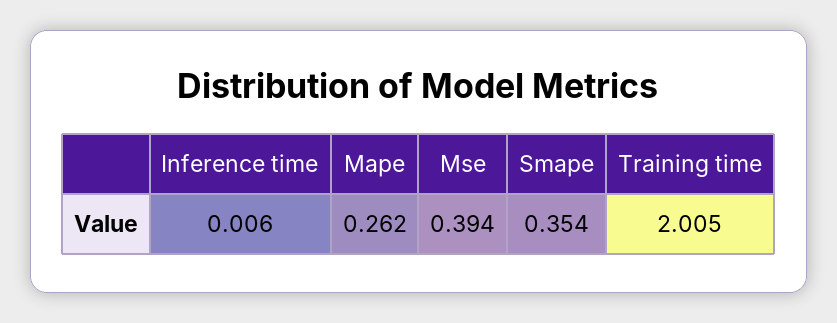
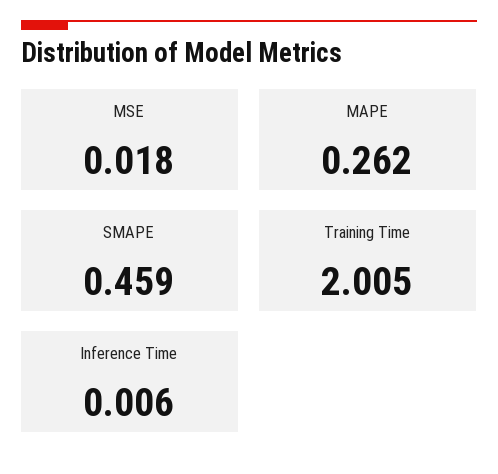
Mse: 0.394 -> 0.018
Smape: 0.354 -> 0.459

